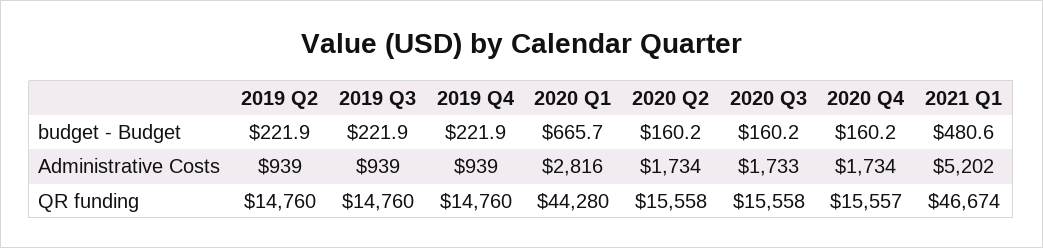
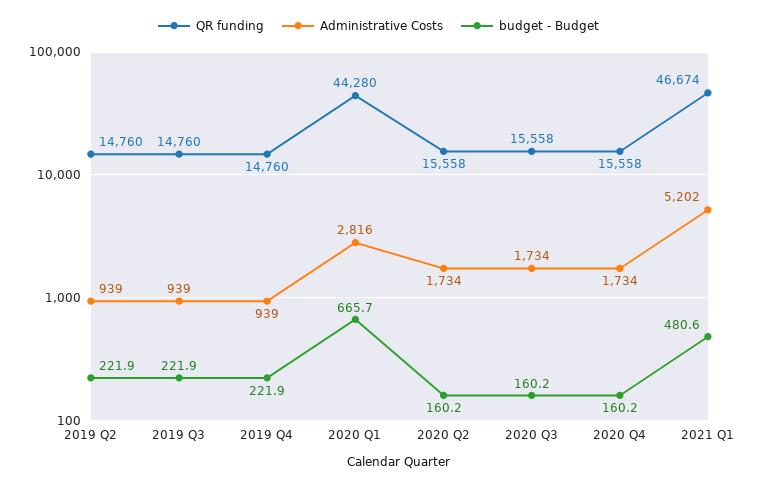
Administrative Costs, 2020 Q3: 1733 -> 1734
QR funding, 2020 Q4: 15557 -> 15558

